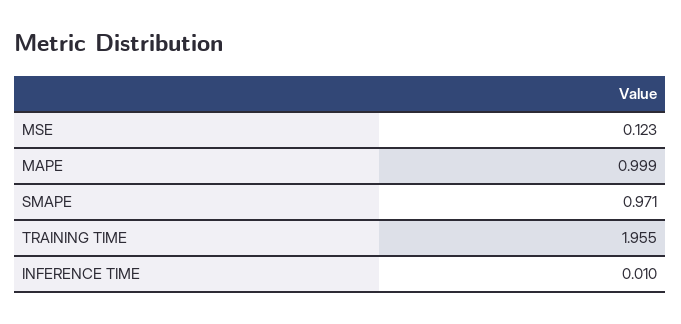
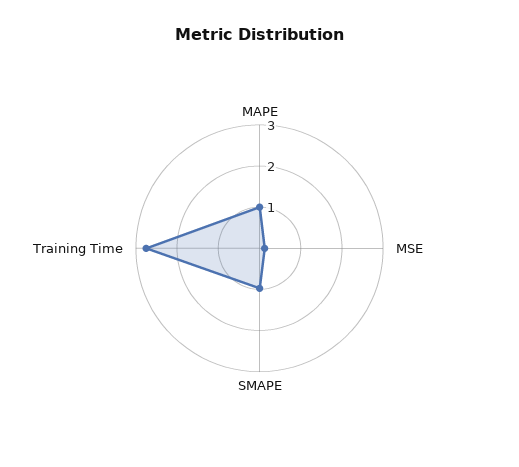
TRAINING TIME: 1.955 -> 2.8
INFERENCE TIME: 0.01 -> none

